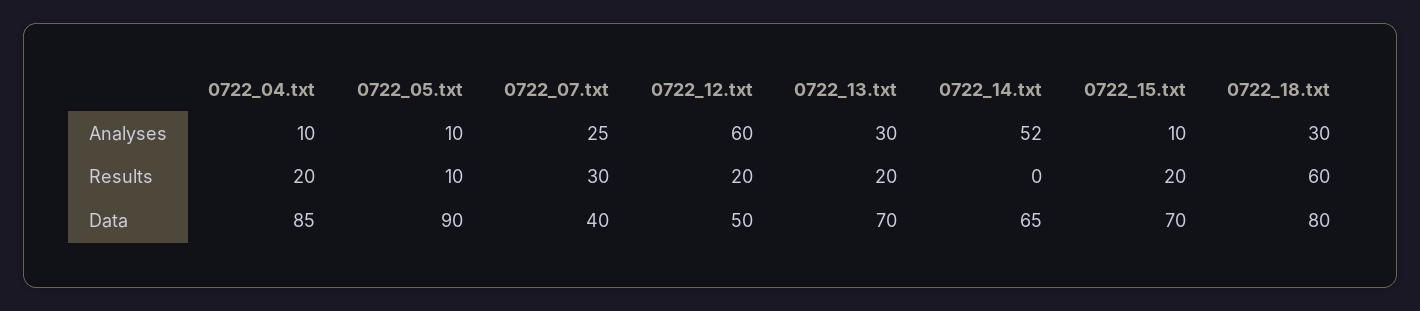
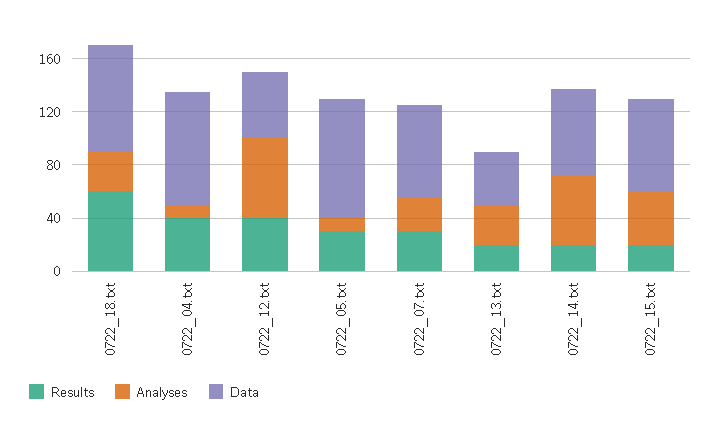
Analyses, 0722_15.txt: 10 -> 40
Results, 0722_04.txt: 20 -> 40
Results, 0722_05.txt: 10 -> 30
Results, 0722_12.txt: 20 -> 40
Results, 0722_14.txt: 0 -> 20
Data, 0722_07.txt: 40 -> 70
Data, 0722_13.txt: 70 -> 40

